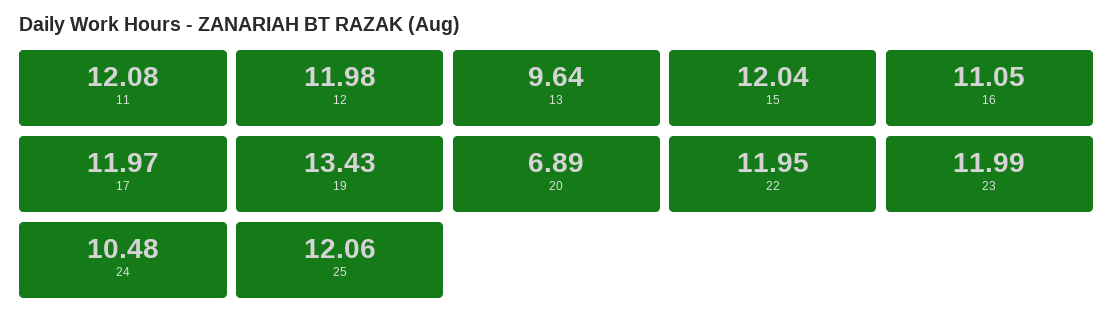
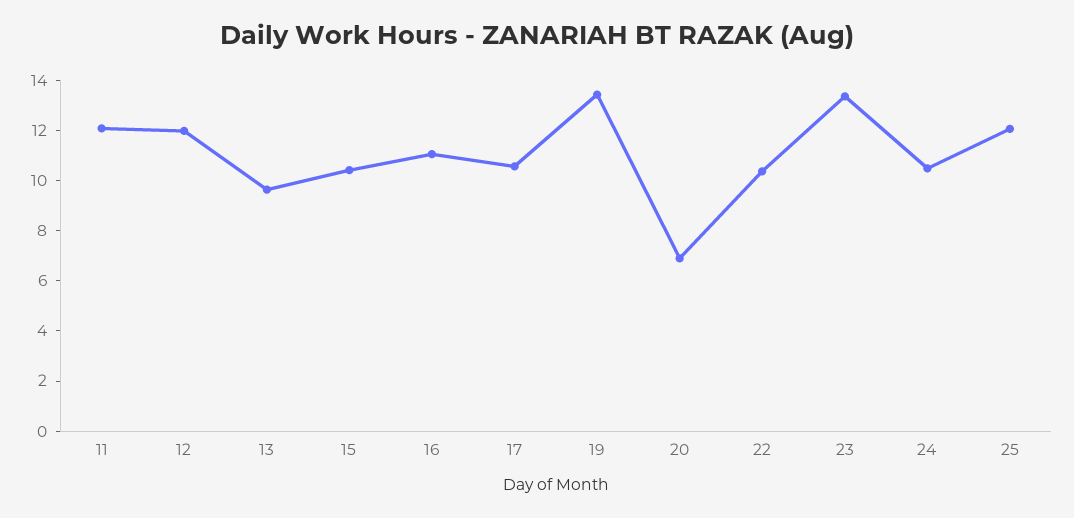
15: 12.04 -> 10.5
17: 11.97 -> 10.5
22: 11.95 -> 10.5
23: 11.99 -> 13.5

